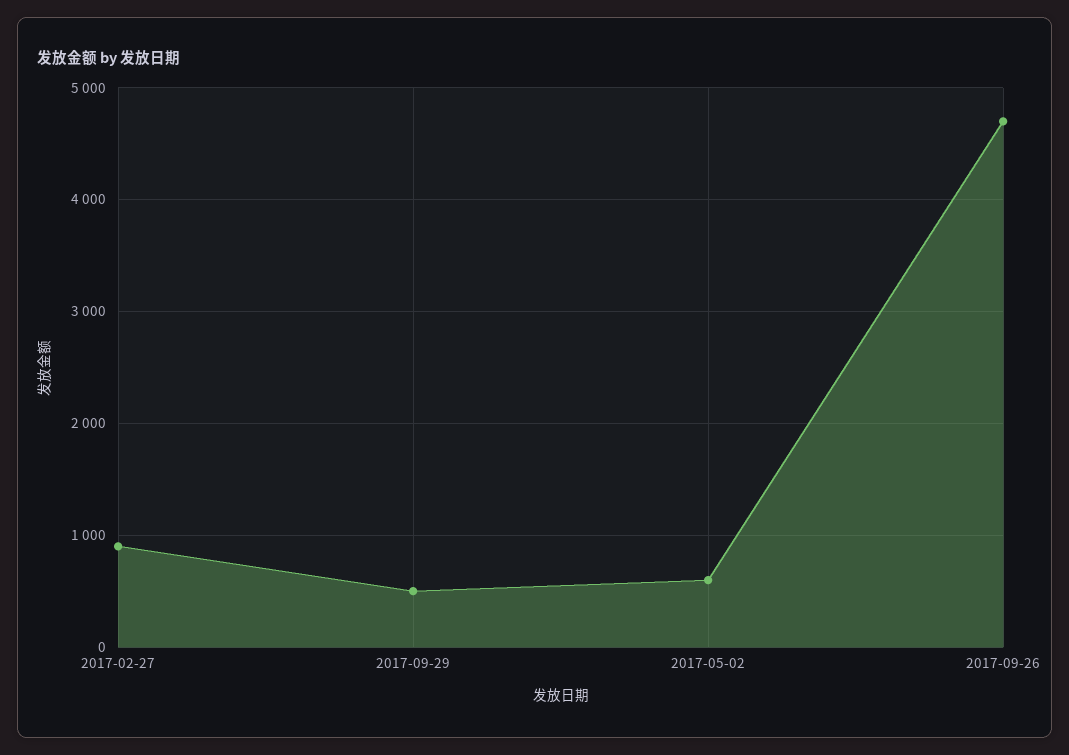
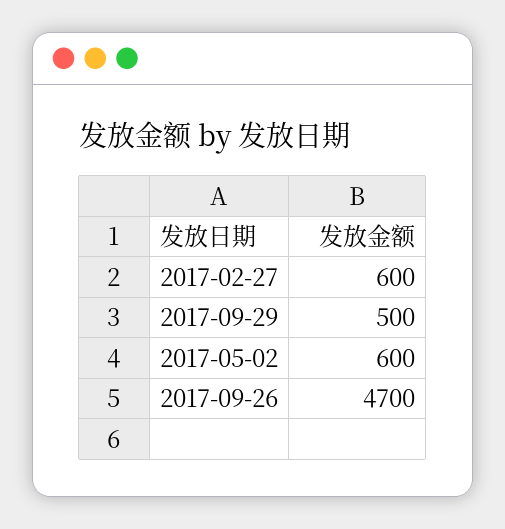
2017-02-27: 900 -> 600

